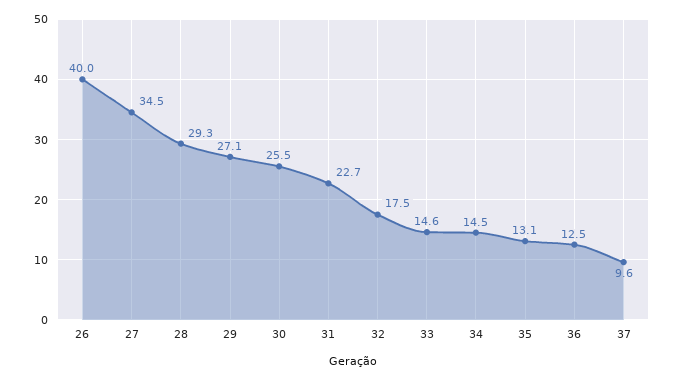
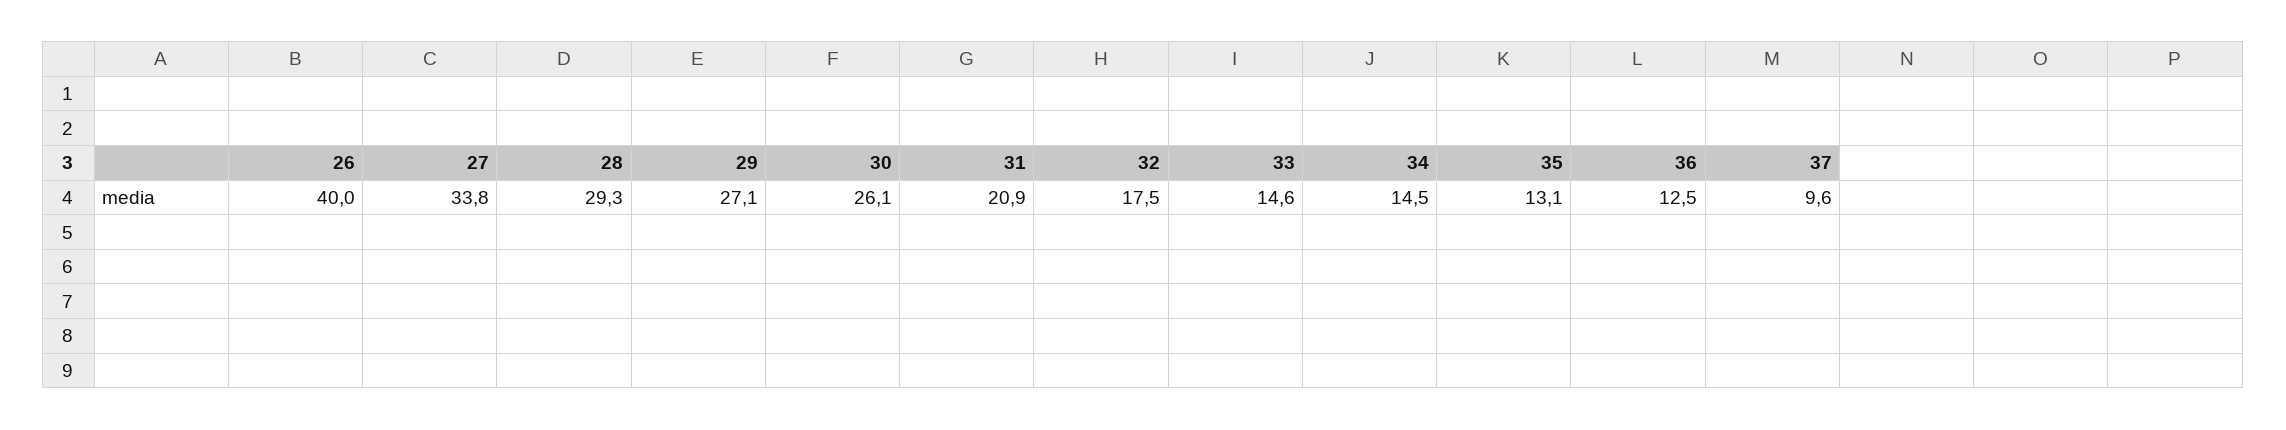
27: 34.5 -> 33.8
30: 25.5 -> 26.1
31: 22.7 -> 20.9

